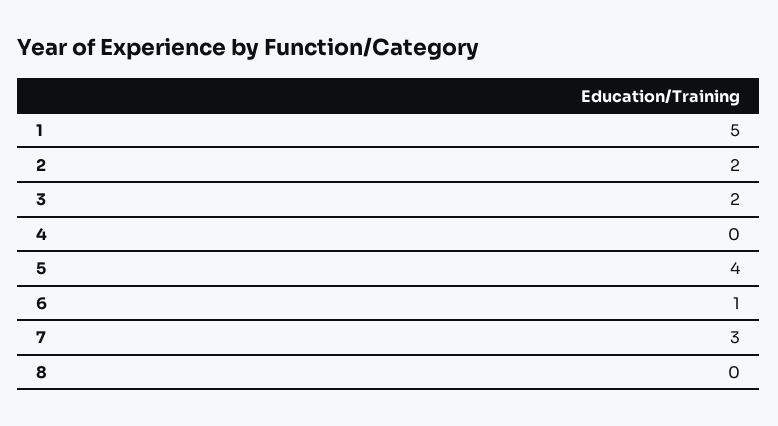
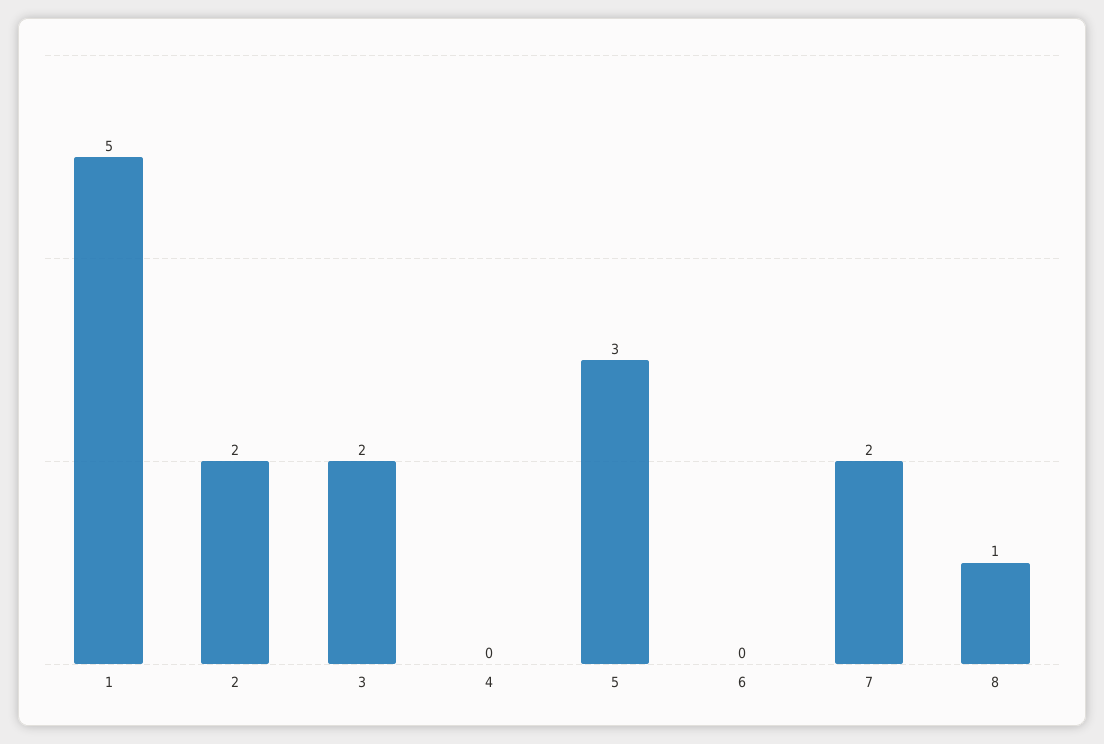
5: 4 -> 3
6: 1 -> 0
7: 3 -> 2
8: 0 -> 1

